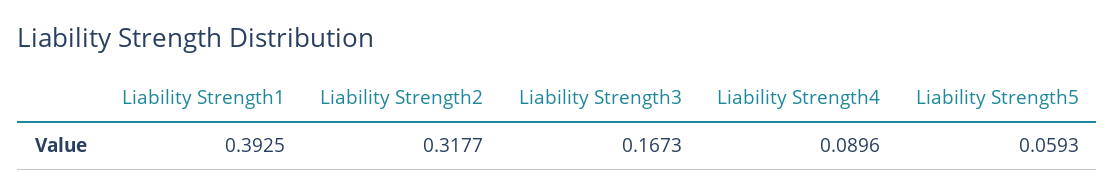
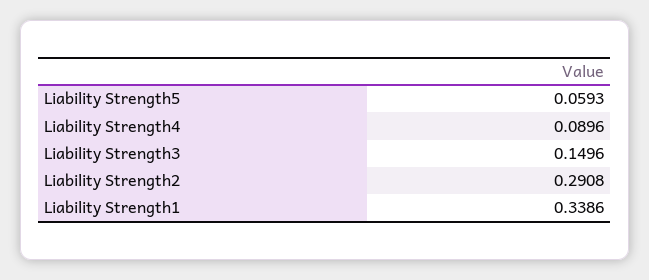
Liability Strength1: 0.3925 -> 0.3386
Liability Strength2: 0.3177 -> 0.2908
Liability Strength3: 0.1673 -> 0.1496

